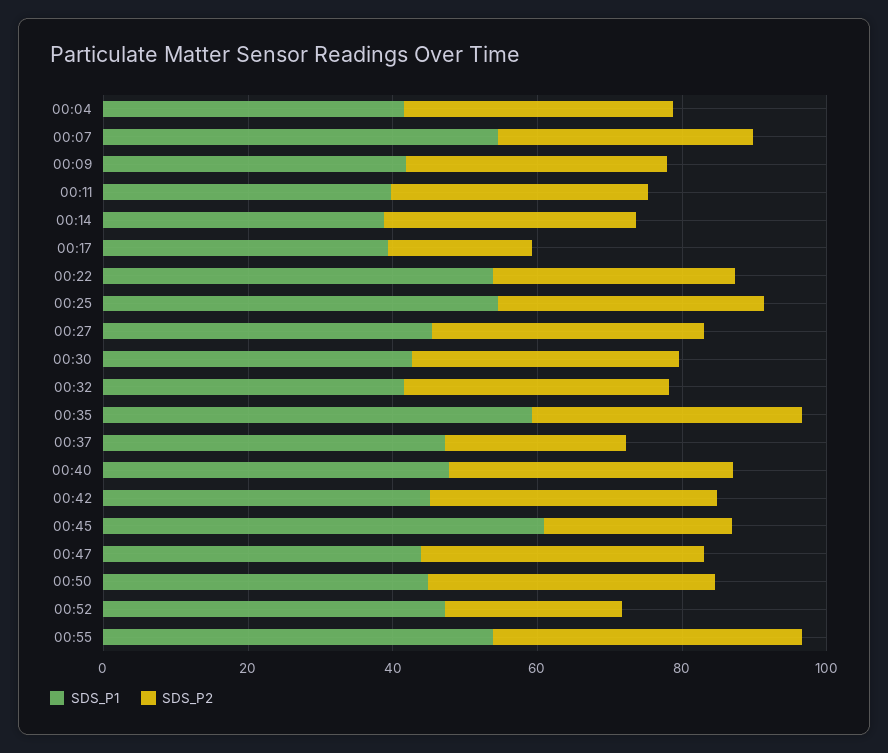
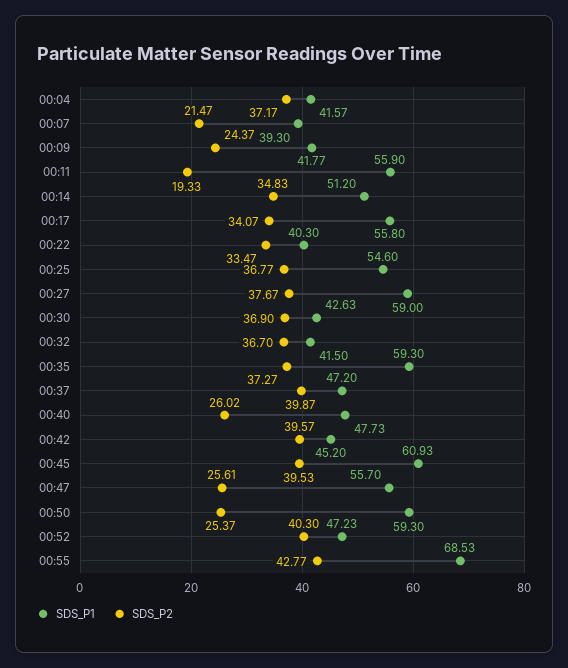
SDS_P1, 00:07: 55 -> 39.3
SDS_P2, 00:07: 35 -> 21.47
SDS_P2, 00:09: 35 -> 24.37
SDS_P1, 00:11: 40 -> 55.9
SDS_P2, 00:11: 35 -> 19.33
SDS_P1, 00:14: 40 -> 51.2
SDS_P1, 00:17: 40 -> 55.8
SDS_P2, 00:17: 20 -> 34.07
SDS_P1, 00:22: 55 -> 40.3
SDS_P1, 00:27: 45 -> 59
SDS_P2, 00:37: 25 -> 39.87
SDS_P2, 00:40: 40 -> 26.02
SDS_P2, 00:45: 25 -> 39.53
SDS_P1, 00:47: 45 -> 55.7
SDS_P2, 00:47: 40 -> 25.61
SDS_P1, 00:50: 45 -> 59.3
SDS_P2, 00:50: 40 -> 25.37
SDS_P2, 00:52: 25 -> 40.3
SDS_P1, 00:55: 55 -> 68.53

